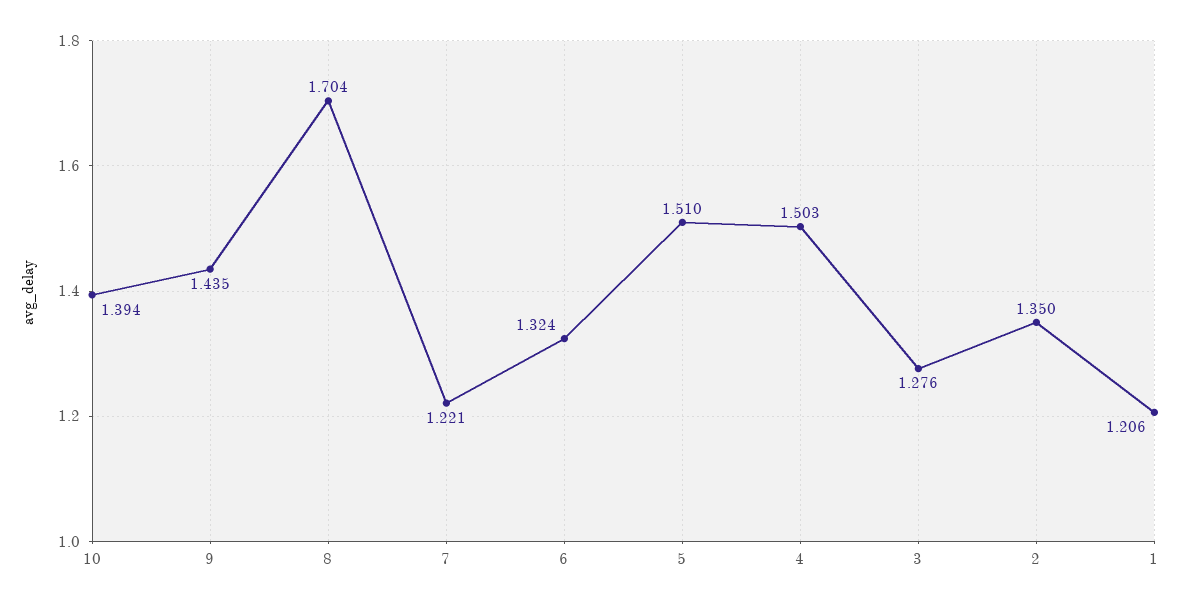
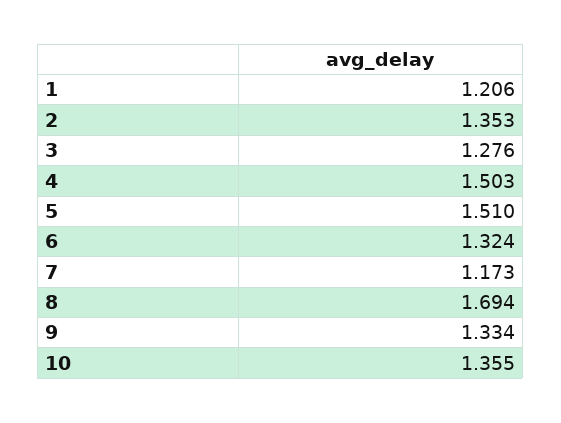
10: 1.394 -> 1.355
9: 1.435 -> 1.334
8: 1.704 -> 1.694
7: 1.221 -> 1.173
2: 1.35 -> 1.353

